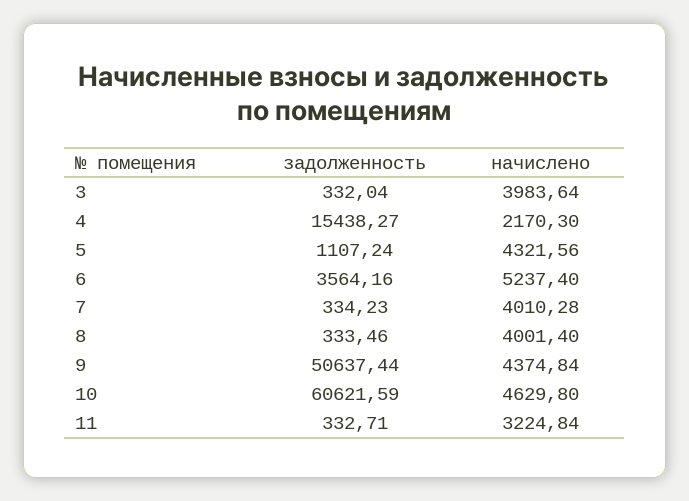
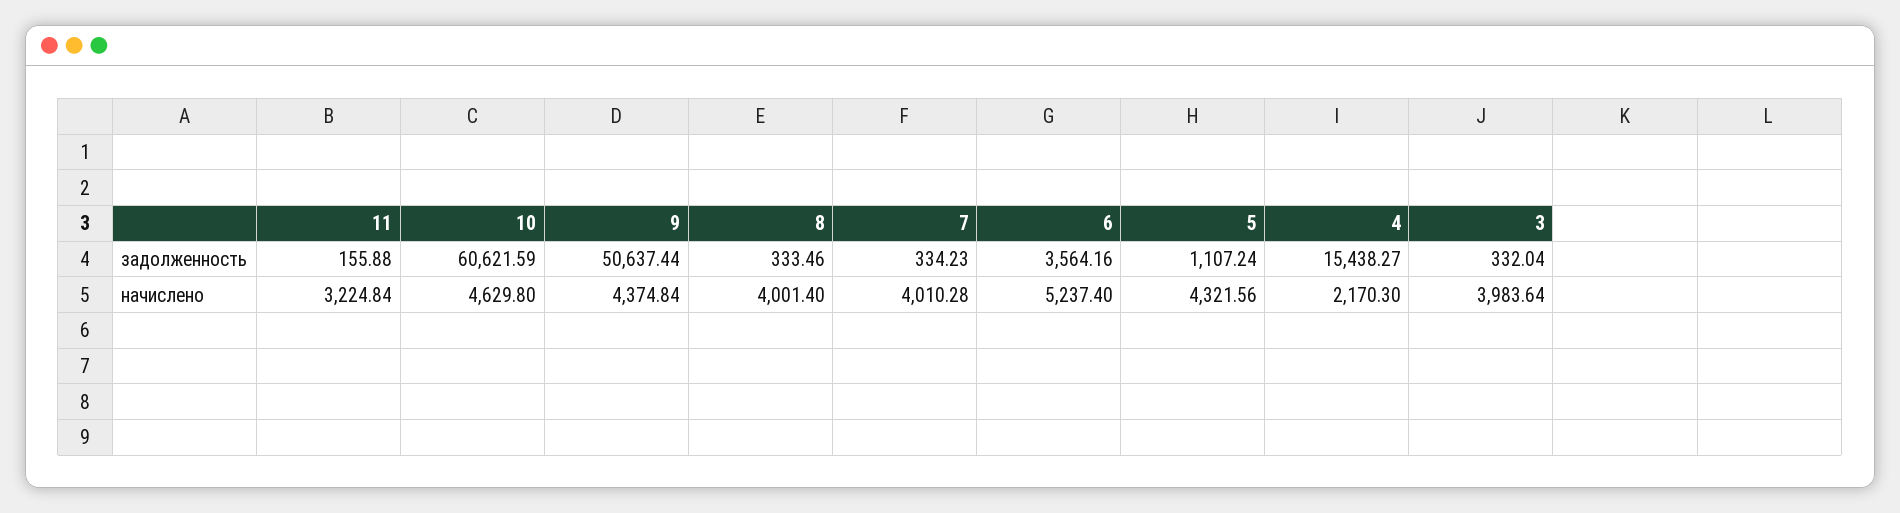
задолженность, 11: 332.71 -> 155.88

